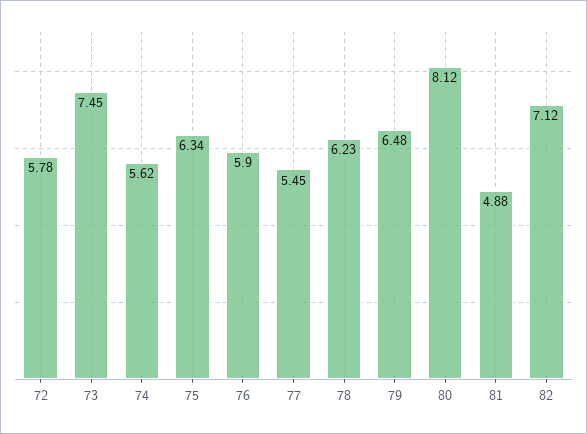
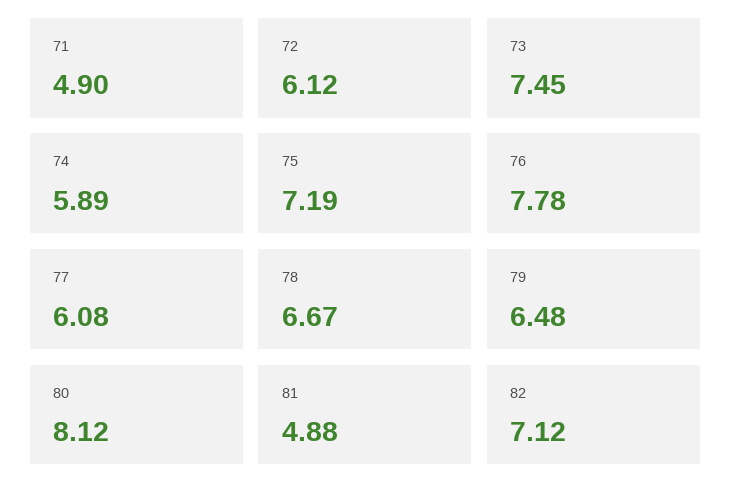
72: 5.78 -> 6.12
74: 5.62 -> 5.89
75: 6.34 -> 7.19
76: 5.9 -> 7.78
77: 5.45 -> 6.08
78: 6.23 -> 6.67
71: none -> 4.9

